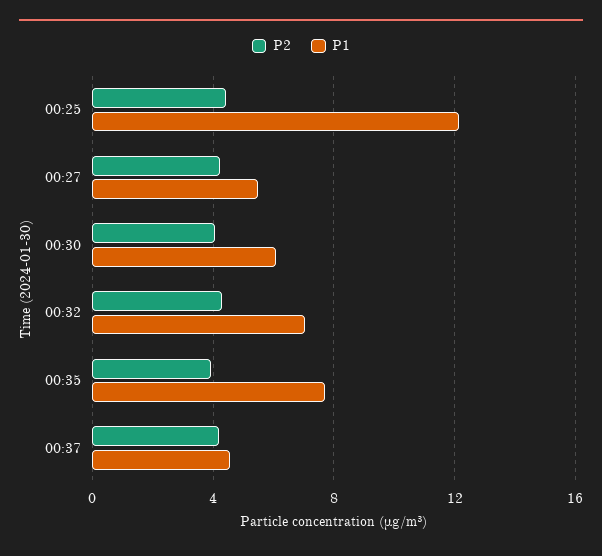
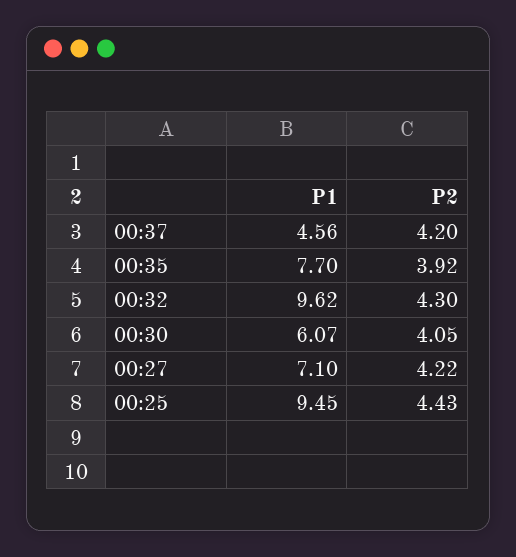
P1, 00:25: 12 -> 9.45
P1, 00:27: 5.5 -> 7.1
P1, 00:32: 7 -> 9.62

